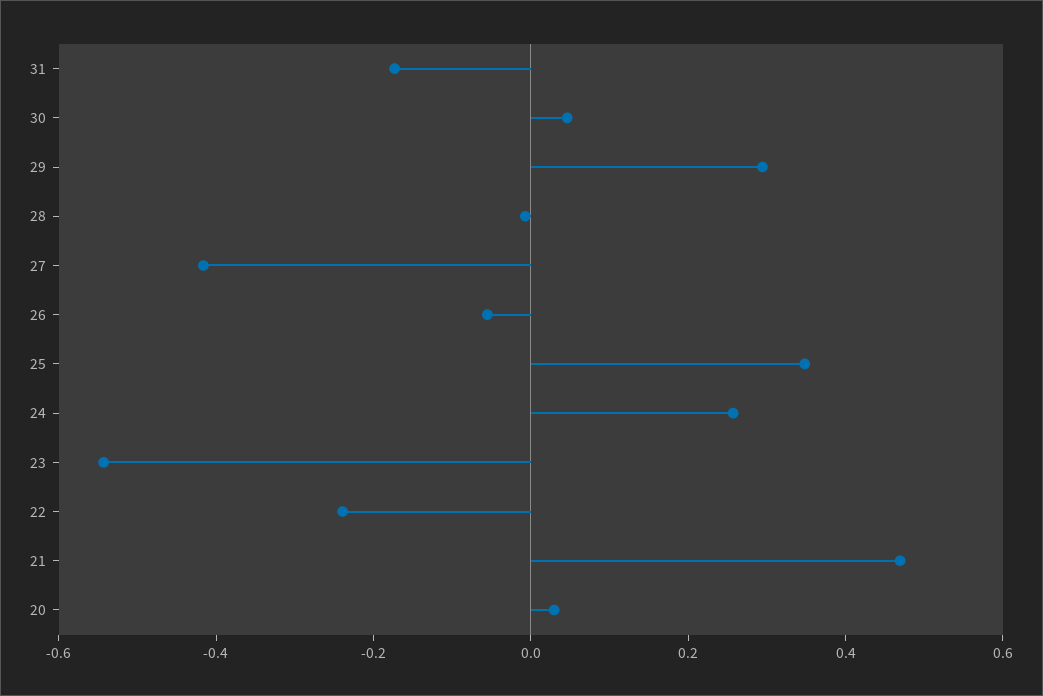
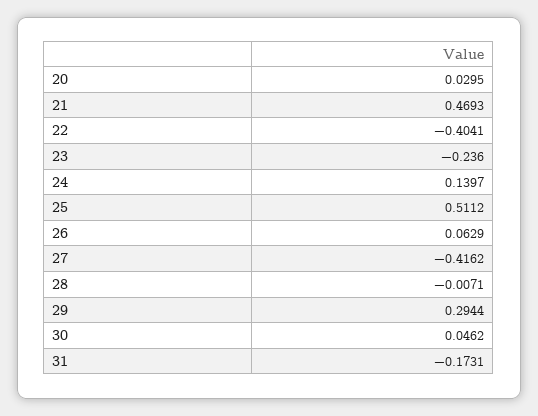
26: -0.05 -> 0.0629
25: 0.35 -> 0.5112
24: 0.25 -> 0.1397
23: -0.55 -> -0.236
22: -0.25 -> -0.4041

